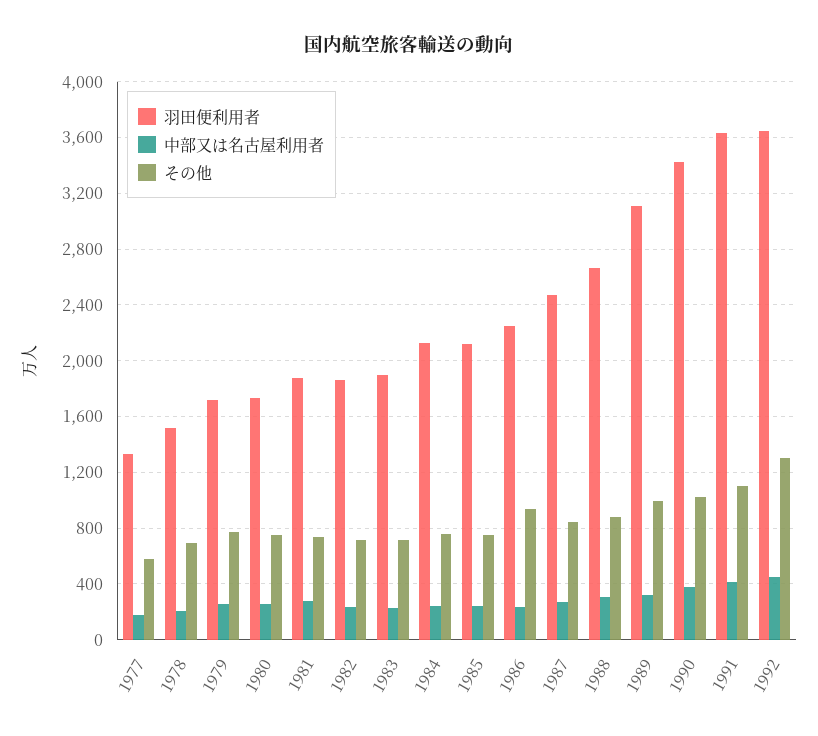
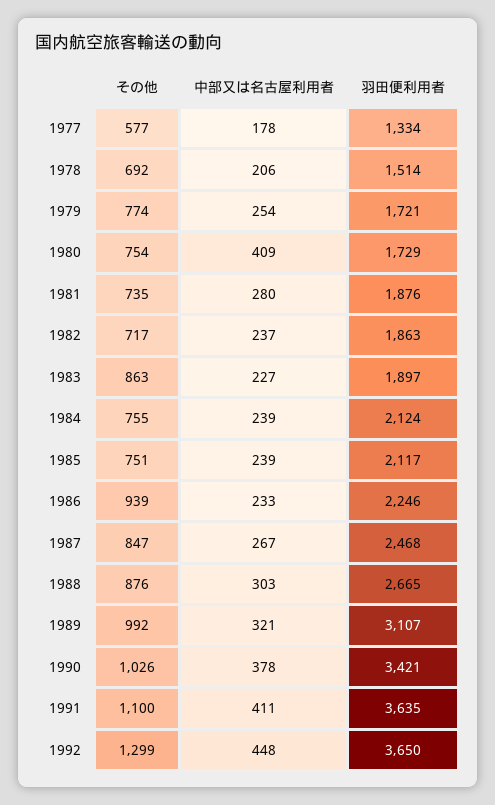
中部又は名古屋利用者, 1980: 250 -> 409
その他, 1983: 700 -> 863

